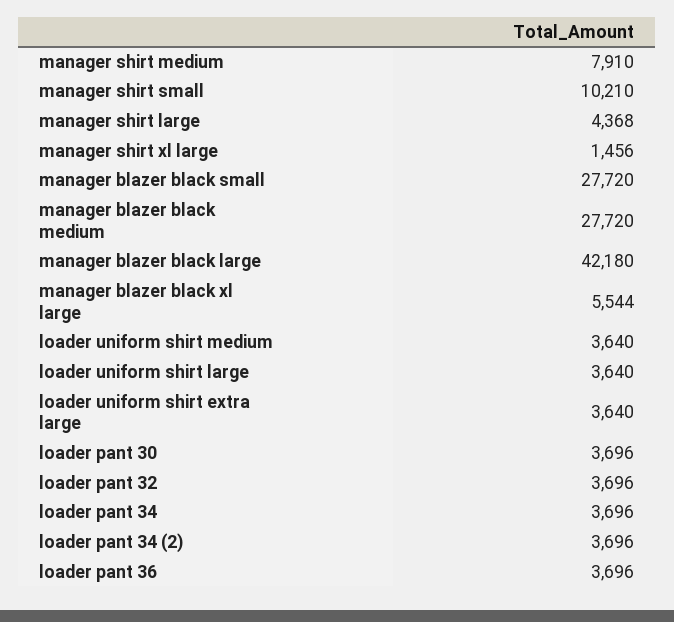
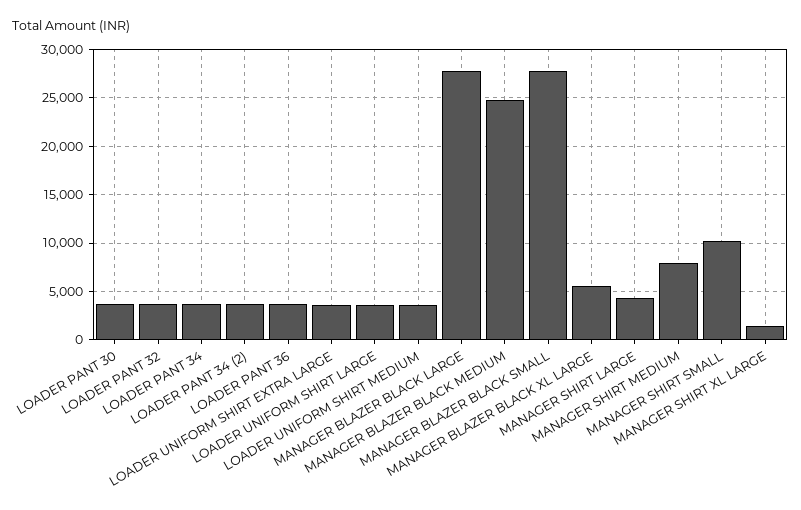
manager blazer black medium: 27720 -> 25000
manager blazer black large: 42180 -> 28000

